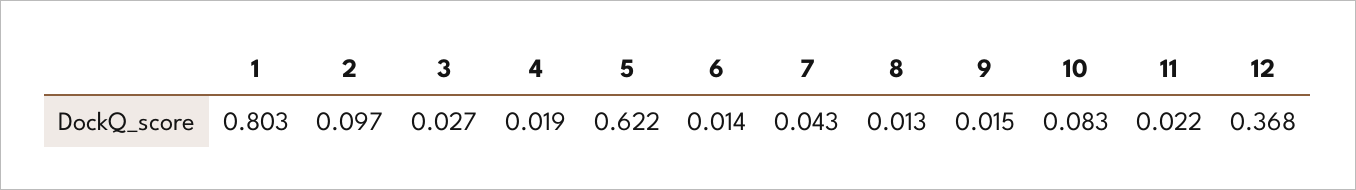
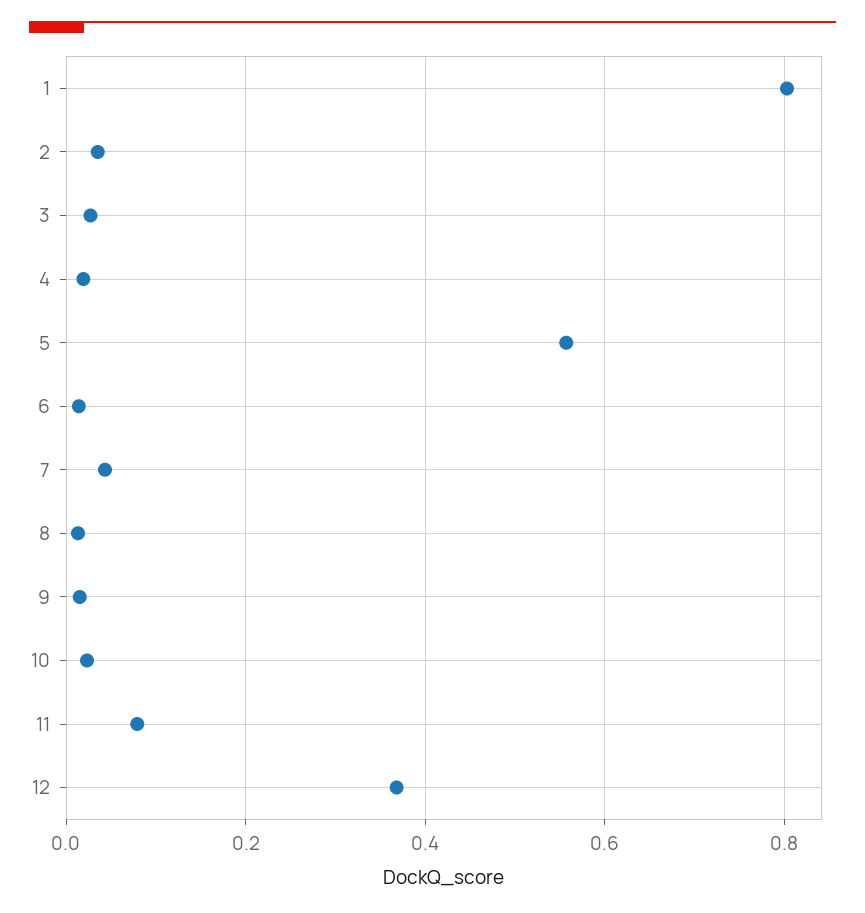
2: 0.097 -> 0.04
5: 0.622 -> 0.56
10: 0.083 -> 0.02
11: 0.022 -> 0.08

